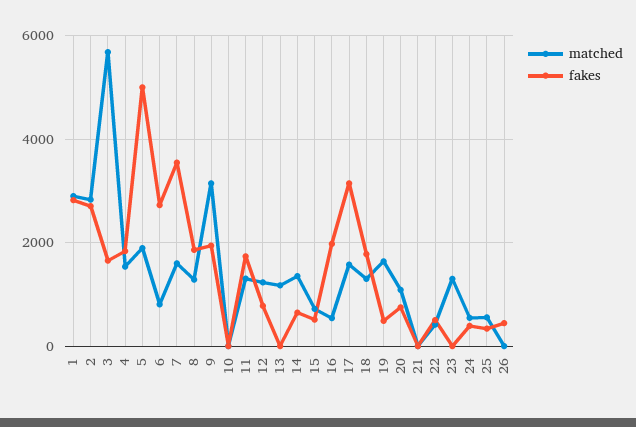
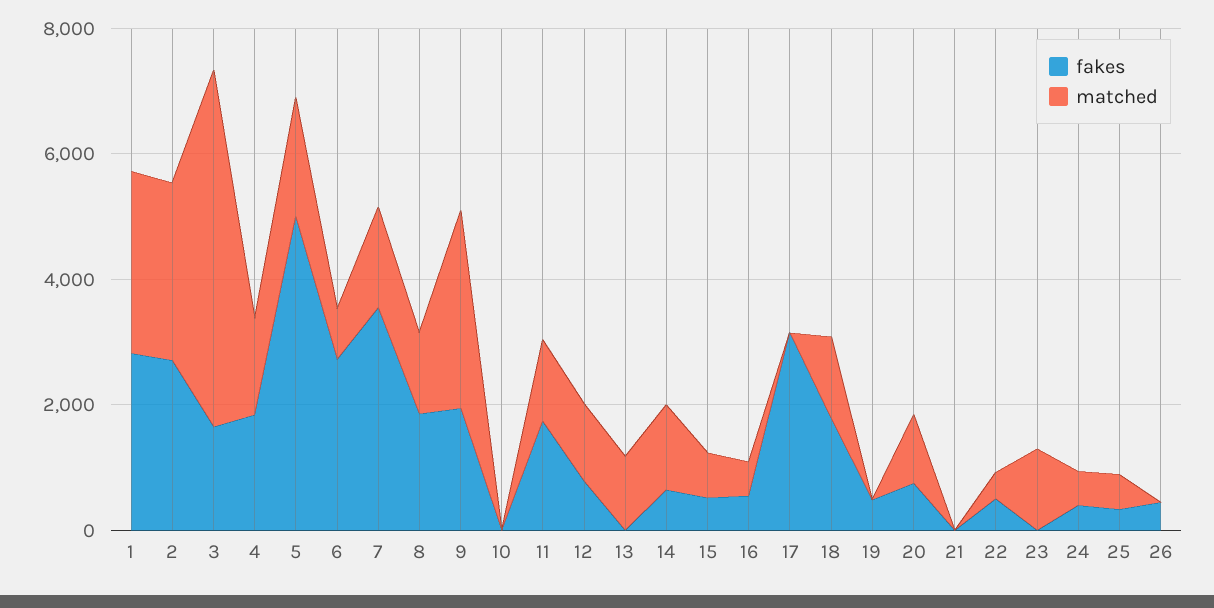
fakes, 16: 2000 -> 500
matched, 17: 1600 -> 0
matched, 19: 1600 -> 0

